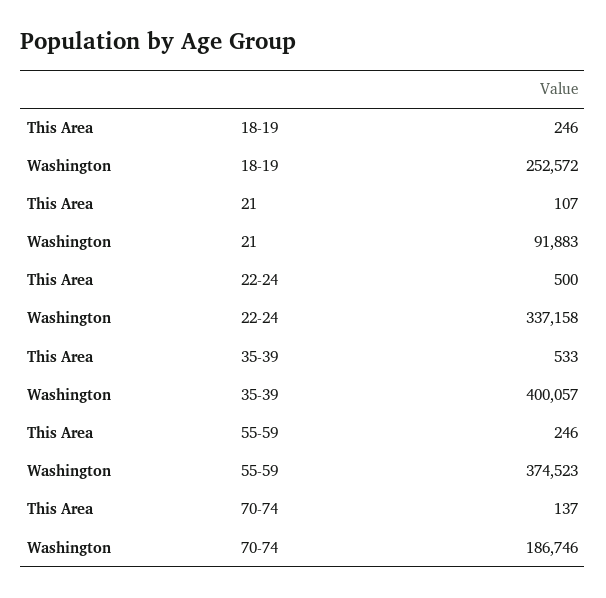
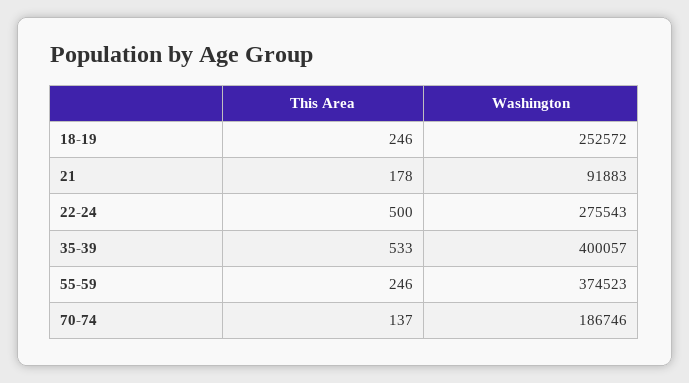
This Area, 21: 107 -> 178
Washington, 22-24: 337158 -> 275543

